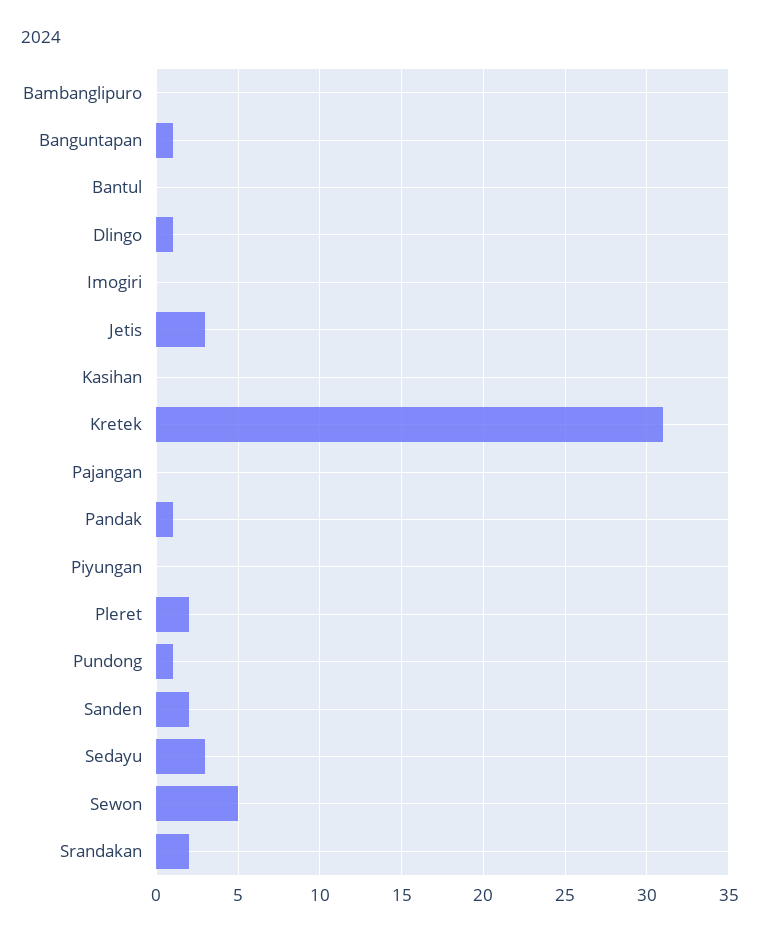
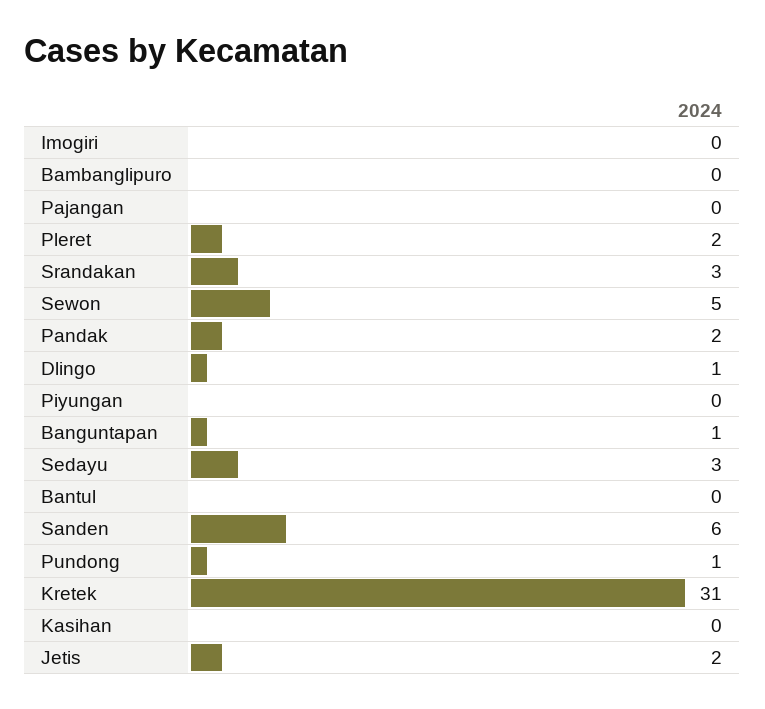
Jetis: 3 -> 2
Pandak: 1 -> 2
Sanden: 2 -> 6
Srandakan: 2 -> 3

